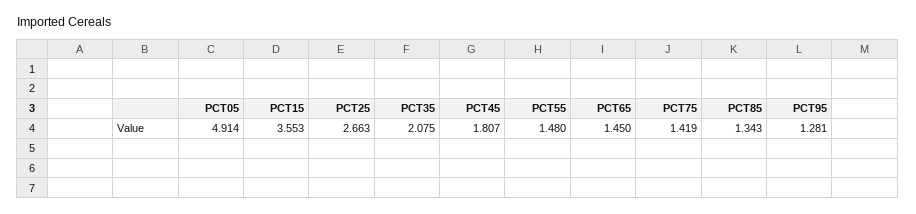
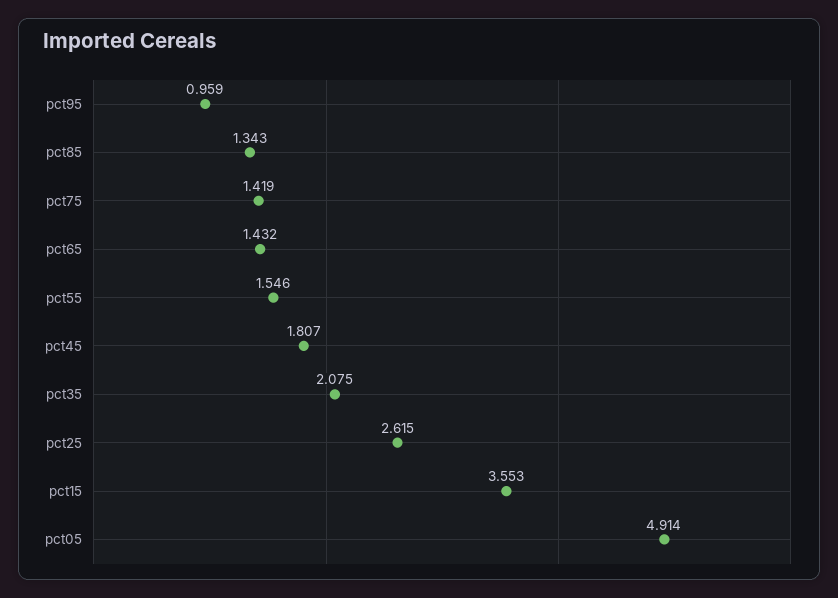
PCT25: 2.663 -> 2.615
PCT55: 1.48 -> 1.546
PCT65: 1.45 -> 1.432
PCT95: 1.281 -> 0.959

